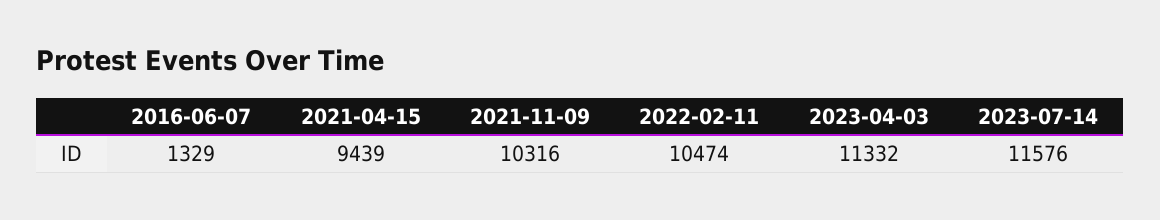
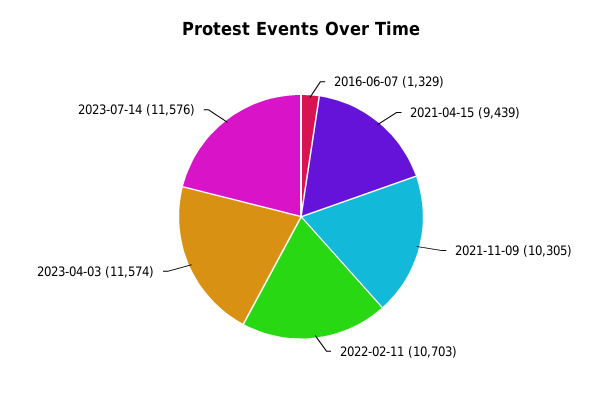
2021-11-09: 10316 -> 10305
2022-02-11: 10474 -> 10703
2023-04-03: 11332 -> 11574

